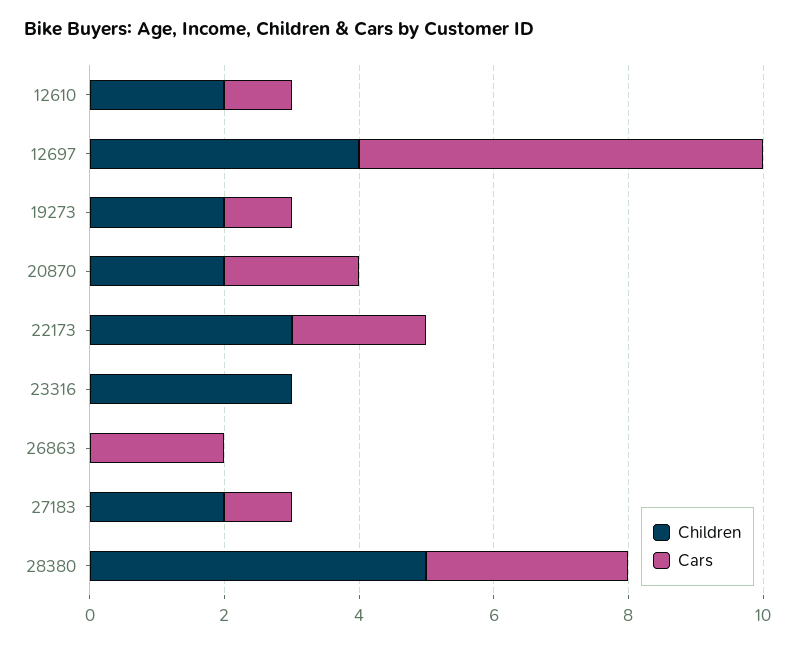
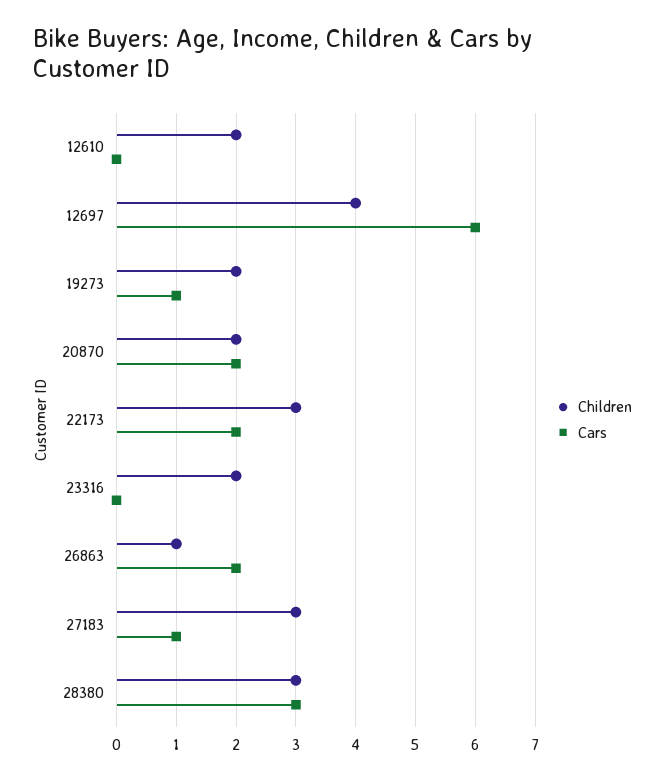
Cars, 12610: 1 -> 0
Children, 23316: 3 -> 2
Children, 26863: 0 -> 1
Children, 27183: 2 -> 3
Children, 28380: 5 -> 3

